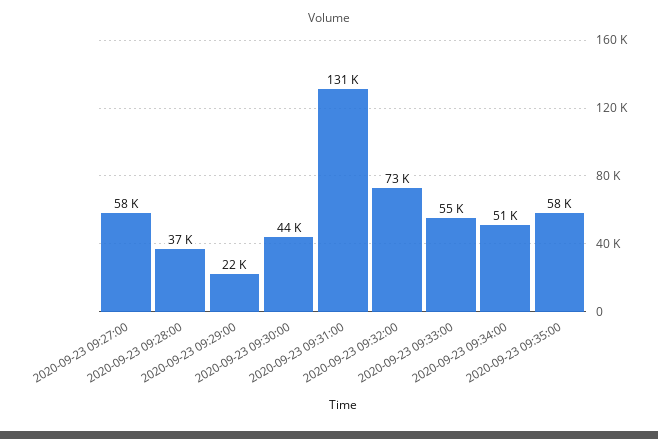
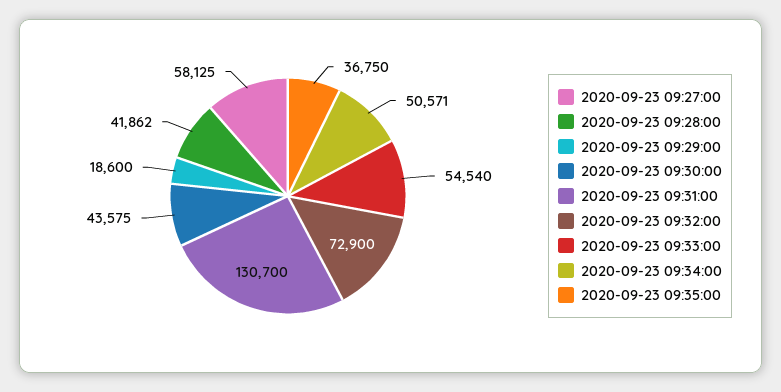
2020-09-23 09:28:00: 37000 -> 41862
2020-09-23 09:29:00: 22000 -> 18600
2020-09-23 09:35:00: 58000 -> 36750

